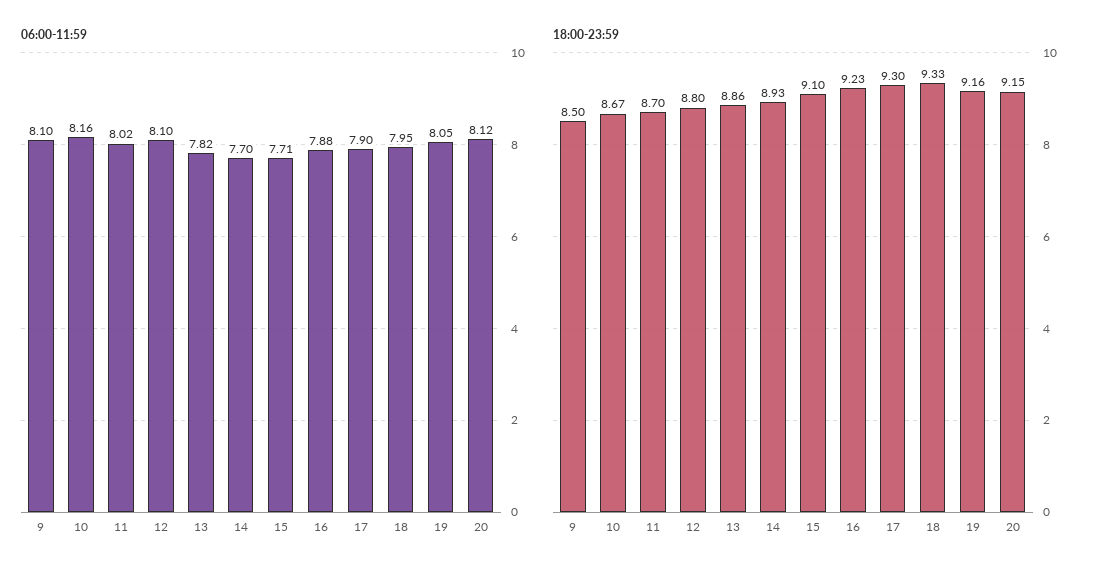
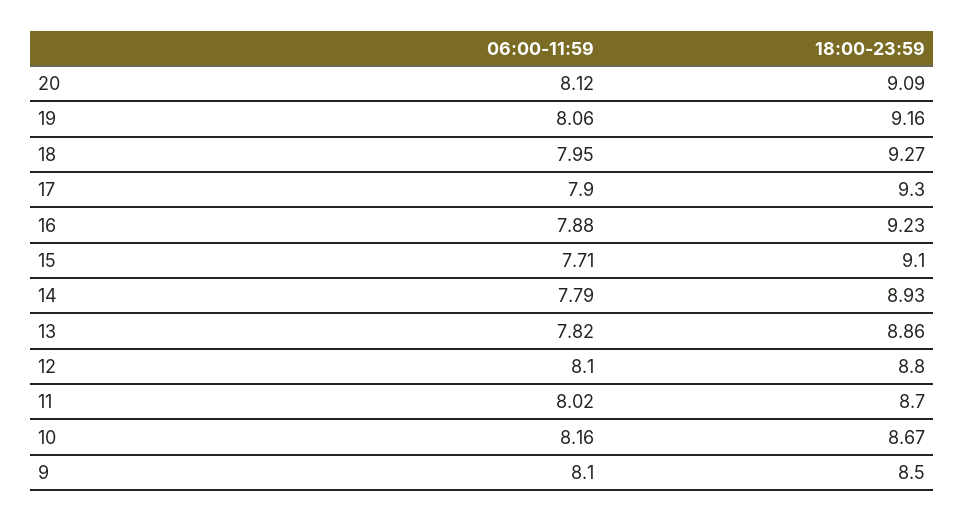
06:00-11:59, 14: 7.7 -> 7.79
06:00-11:59, 19: 8.05 -> 8.06
18:00-23:59, 18: 9.33 -> 9.27
18:00-23:59, 20: 9.15 -> 9.09

